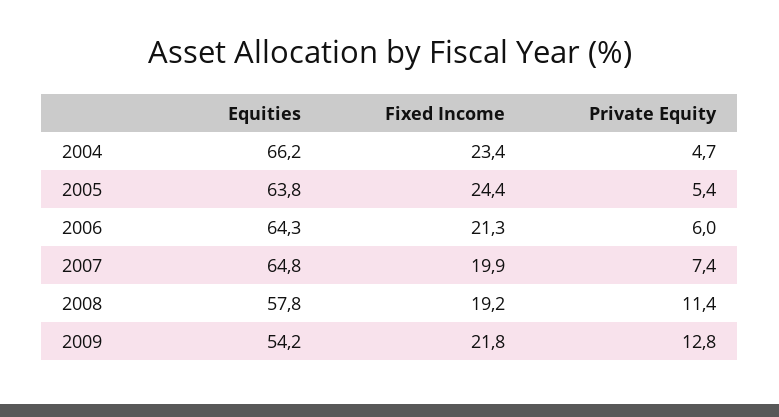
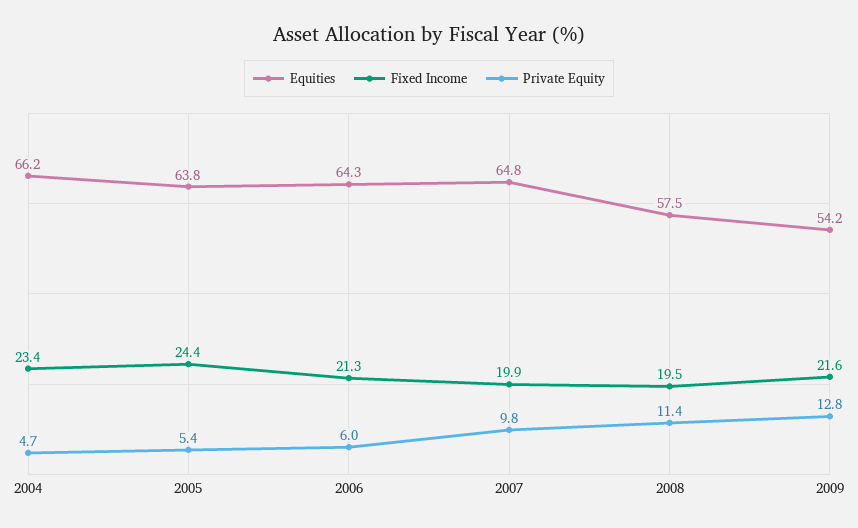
Private Equity, 2007: 7.4 -> 9.8
Equities, 2008: 57.8 -> 57.5
Fixed Income, 2008: 19.2 -> 19.5
Fixed Income, 2009: 21.8 -> 21.6

